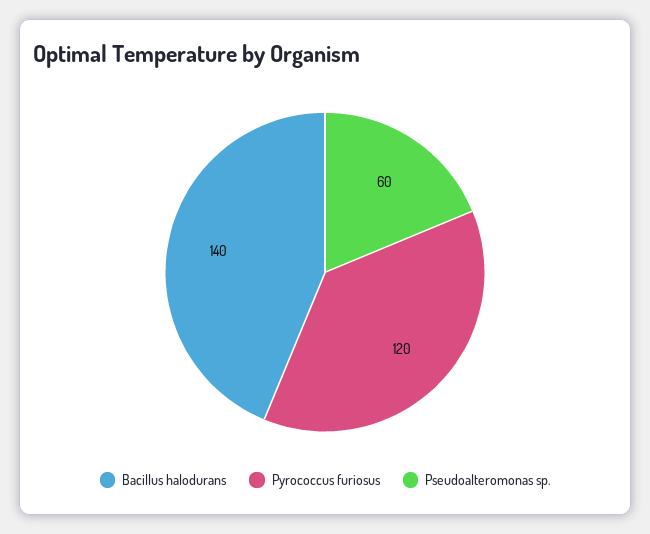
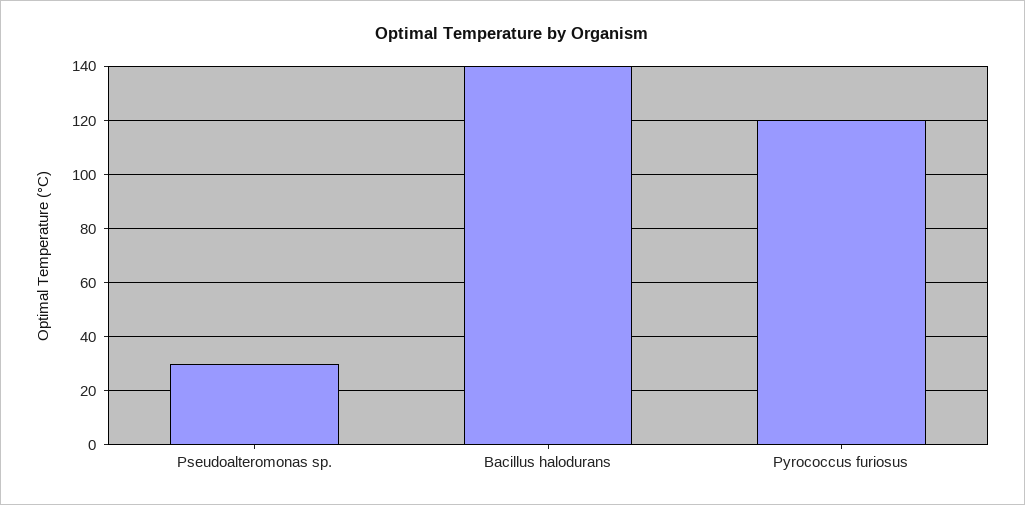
Pseudoalteromonas sp.: 60 -> 30

